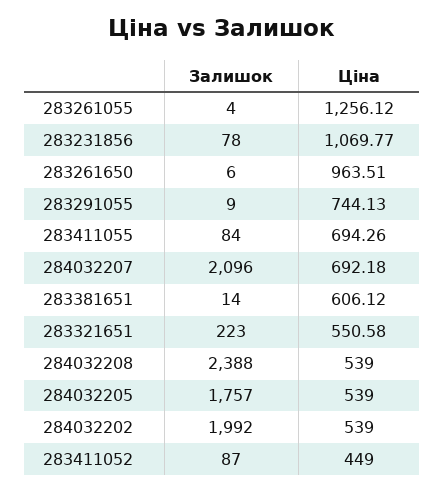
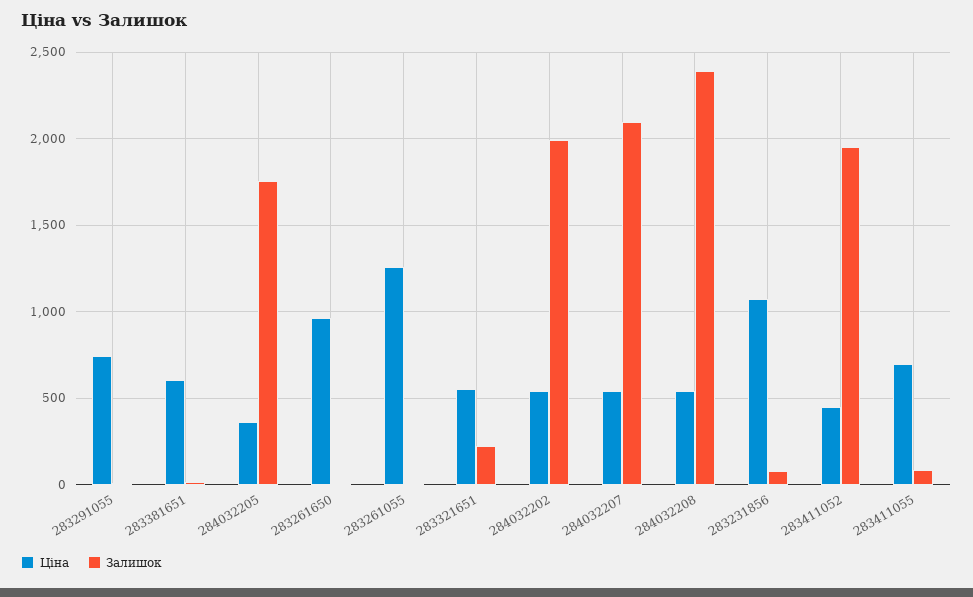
Ціна, 284032207: 692.18 -> 550
Ціна, 284032205: 539 -> 350
Залишок, 283411052: 87 -> 1950

